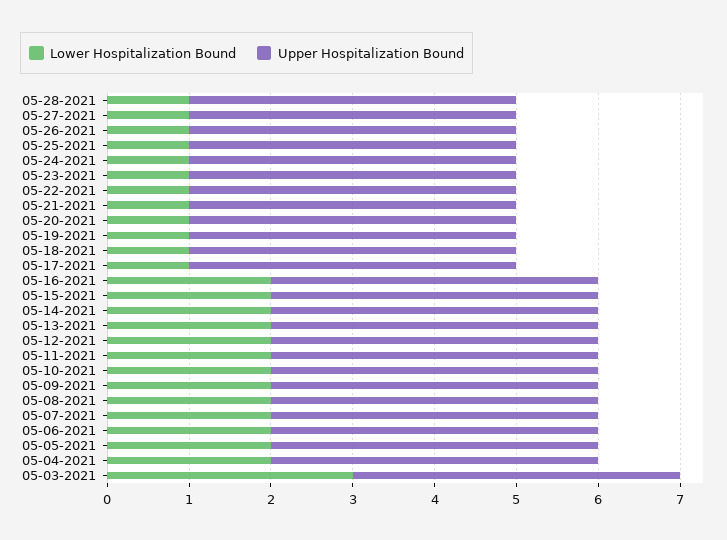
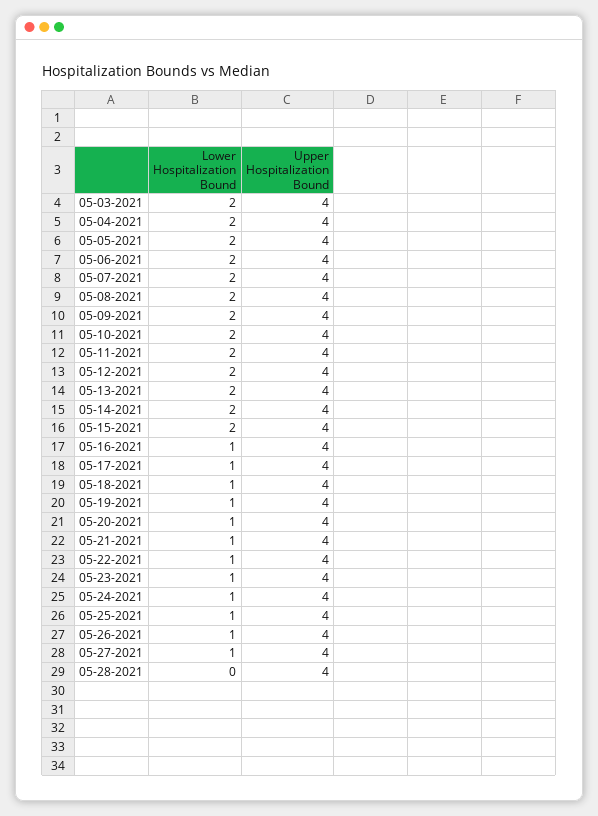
Lower Hospitalization Bound, 05-28-2021: 1 -> 0
Lower Hospitalization Bound, 05-16-2021: 2 -> 1
Lower Hospitalization Bound, 05-03-2021: 3 -> 2

